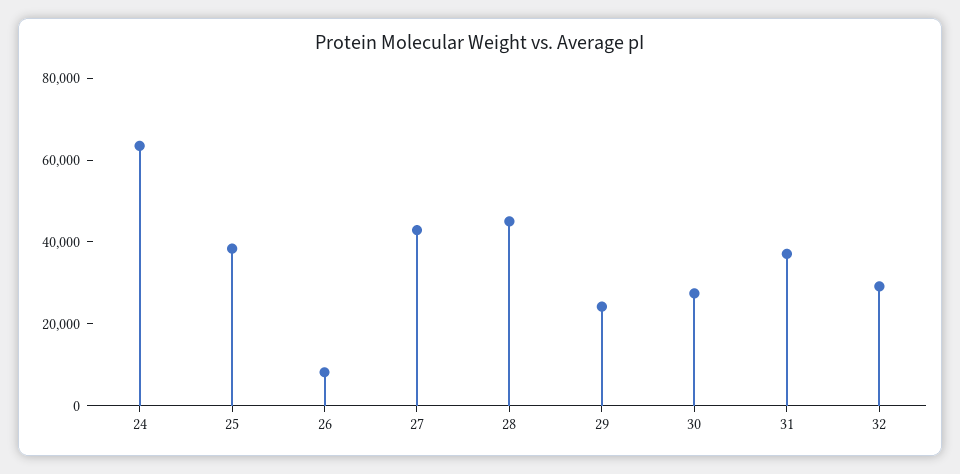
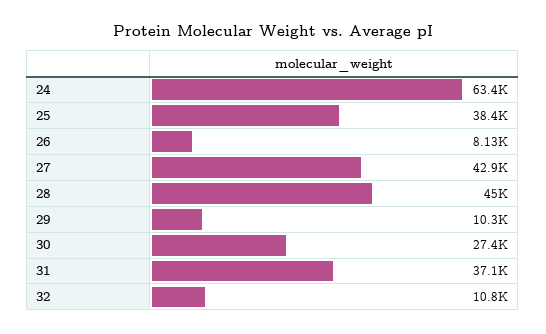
29: 25000 -> 10300
32: 30000 -> 10800

